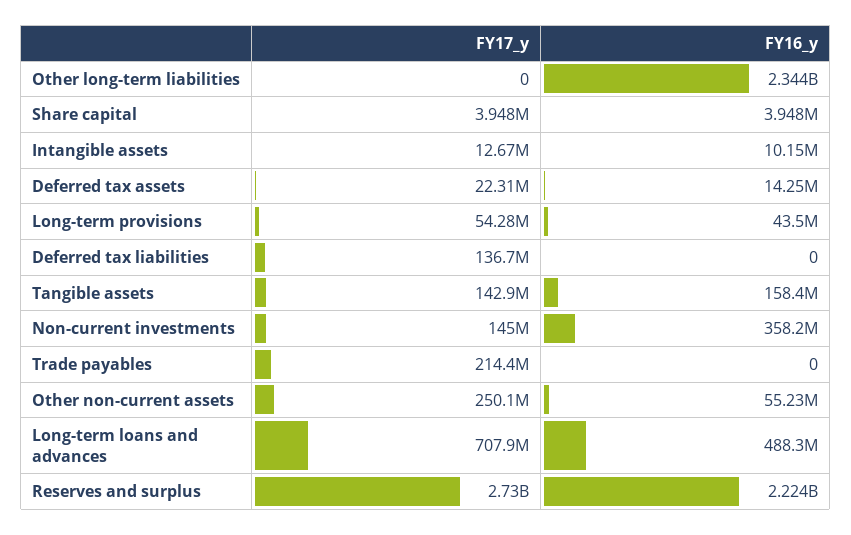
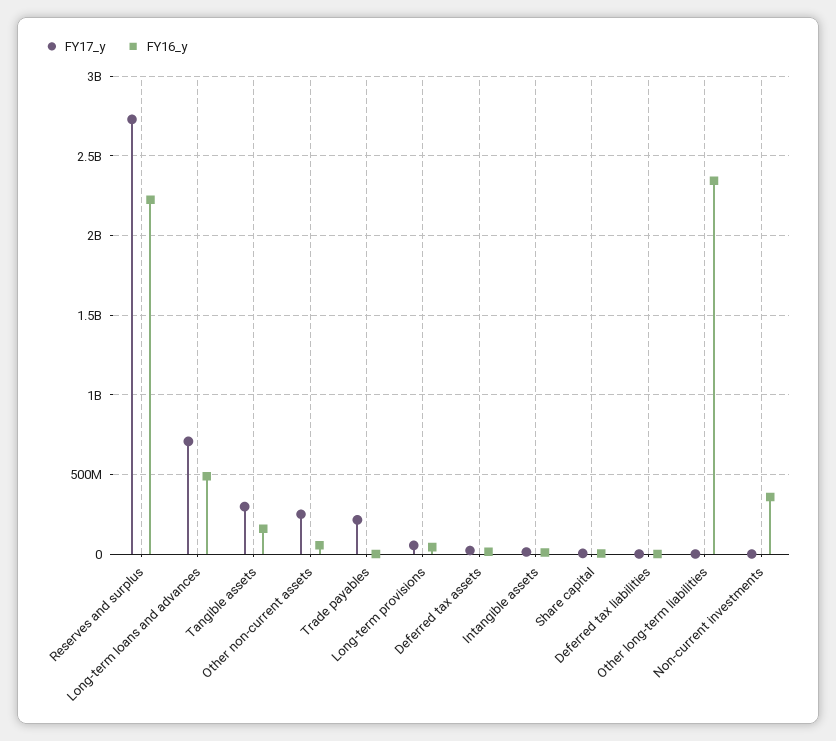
FY17_y, Deferred tax liabilities: 136700000 -> 0
FY17_y, Tangible assets: 142900000 -> 300000000
FY17_y, Non-current investments: 145000000 -> 0

